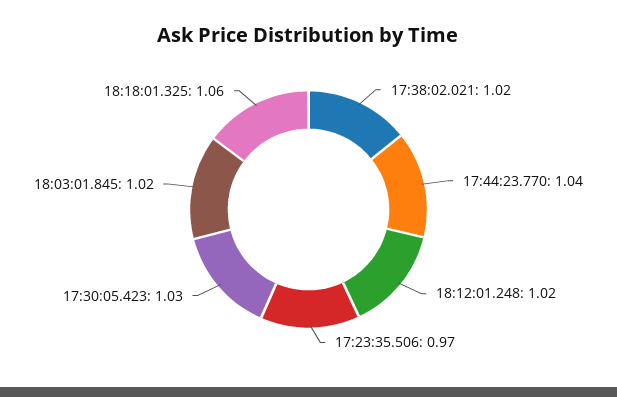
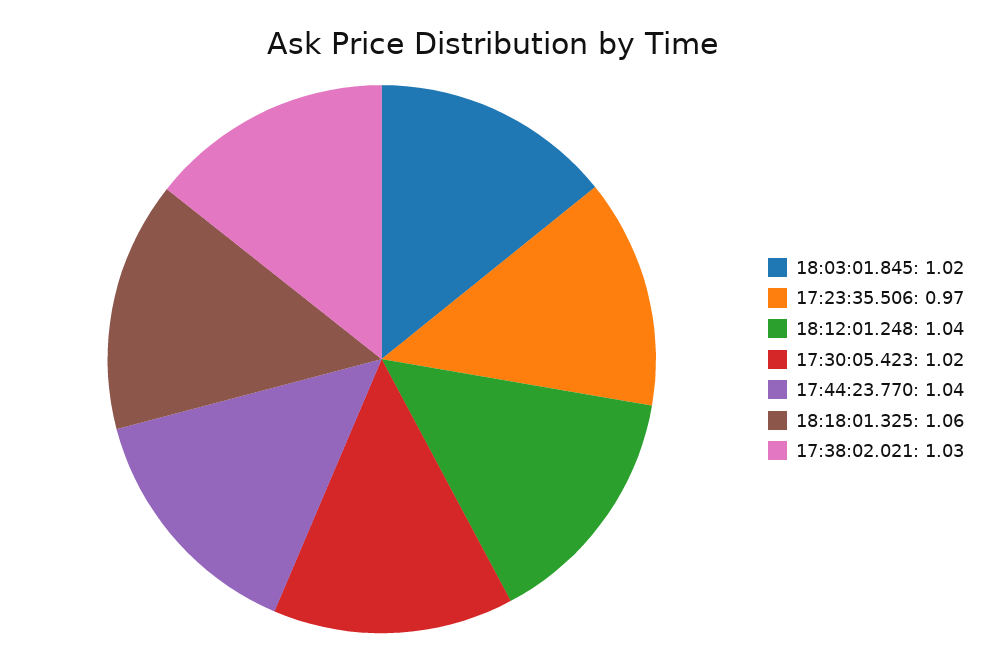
17:38:02.021: 1.02 -> 1.03
18:12:01.248: 1.02 -> 1.04
17:30:05.423: 1.03 -> 1.02

